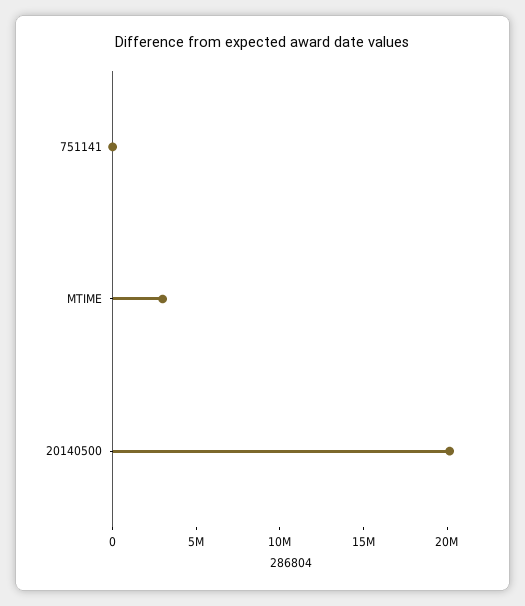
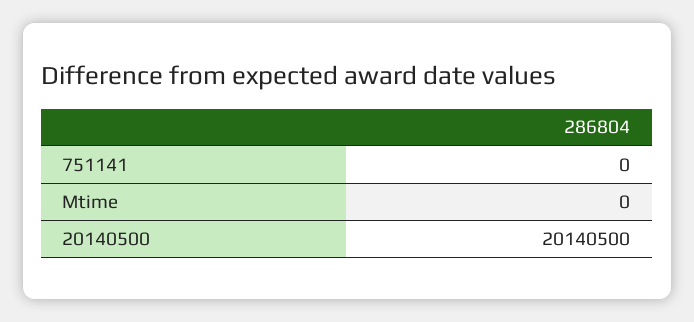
MTIME: 3000000 -> 0

